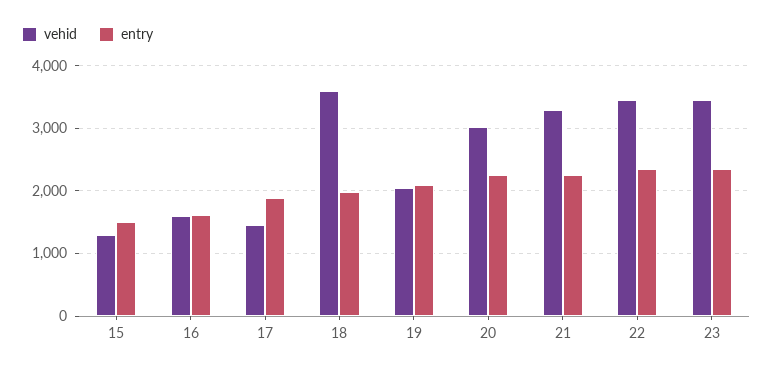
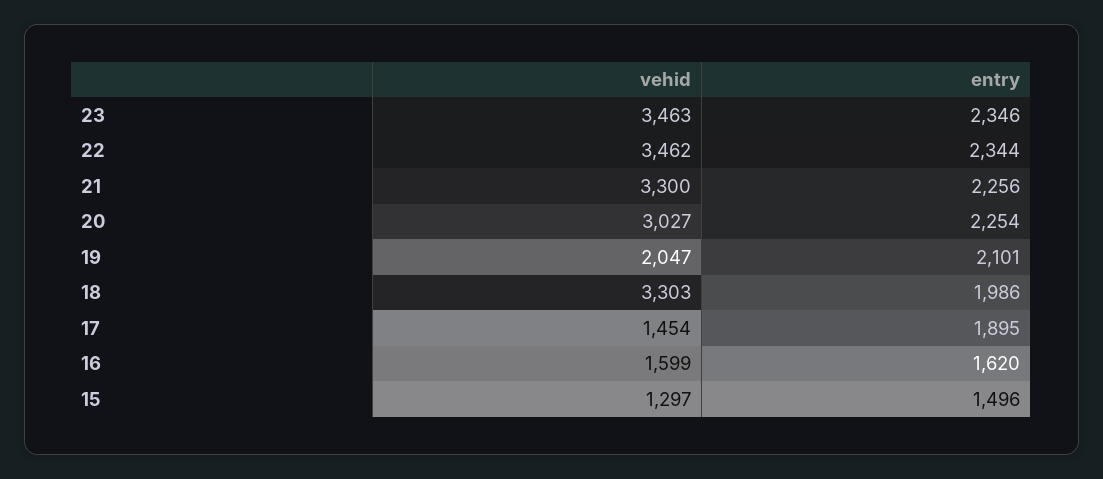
vehid, 18: 3600 -> 3303

